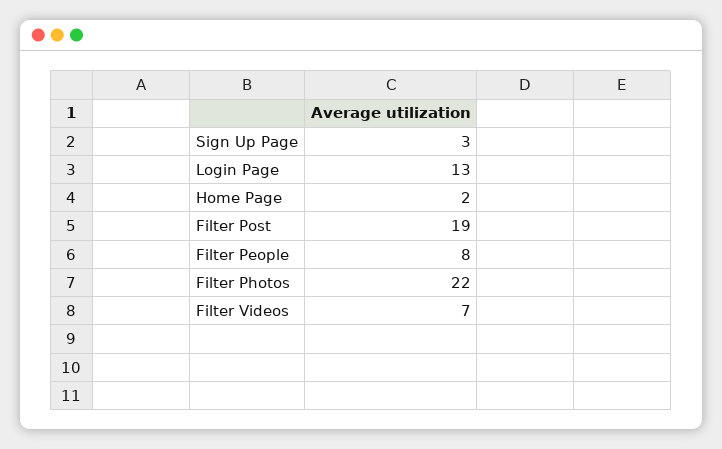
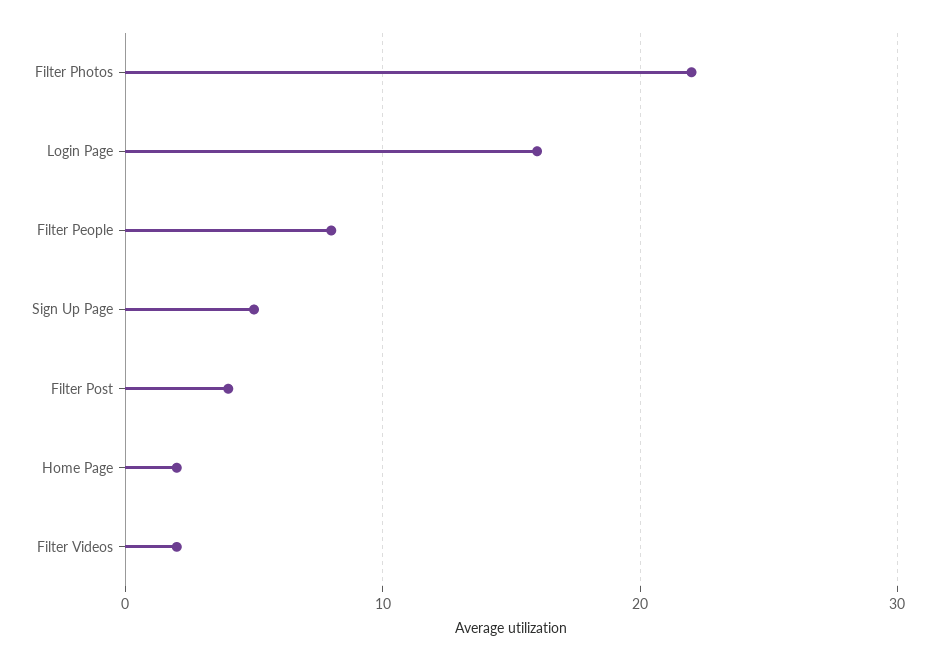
Sign Up Page: 3 -> 5
Login Page: 13 -> 16
Filter Post: 19 -> 4
Filter Videos: 7 -> 2

